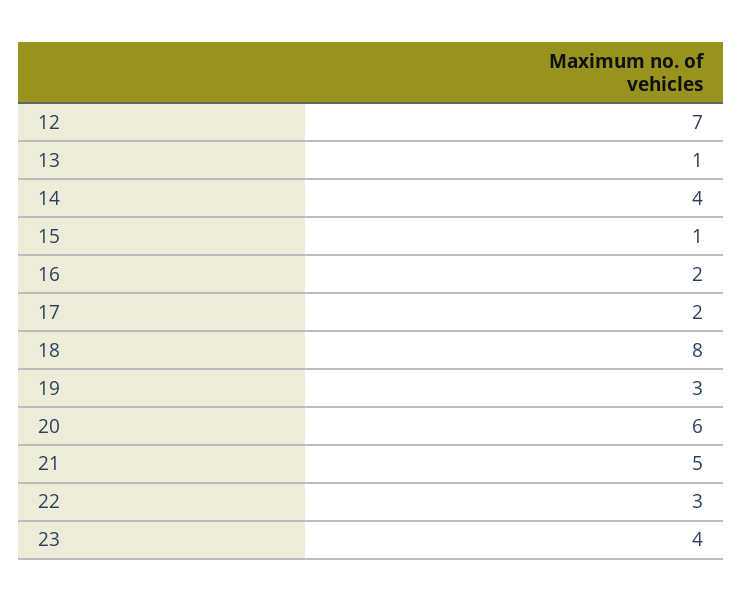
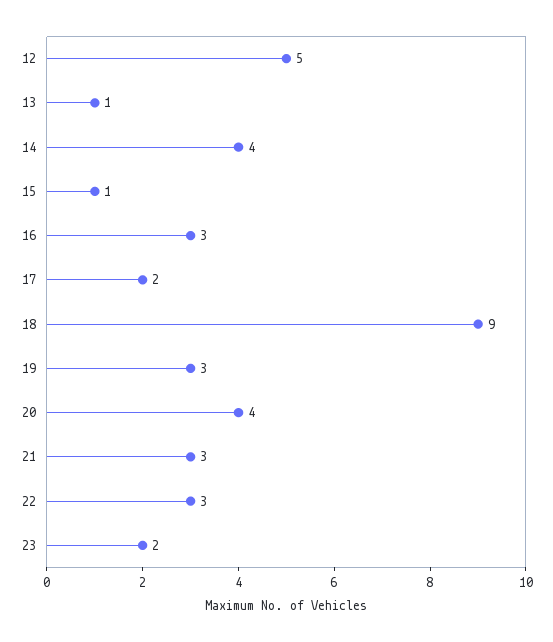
12: 7 -> 5
16: 2 -> 3
18: 8 -> 9
20: 6 -> 4
21: 5 -> 3
23: 4 -> 2

